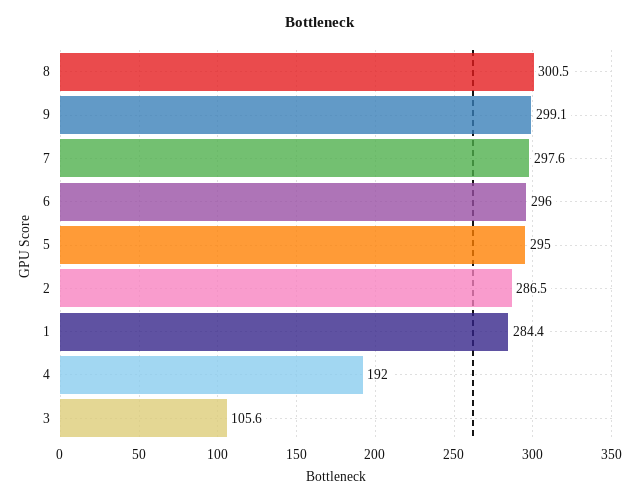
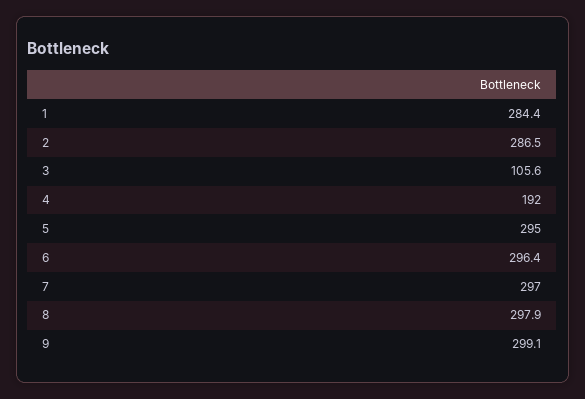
8: 300.5 -> 297.9
7: 297.6 -> 297
6: 296 -> 296.4

